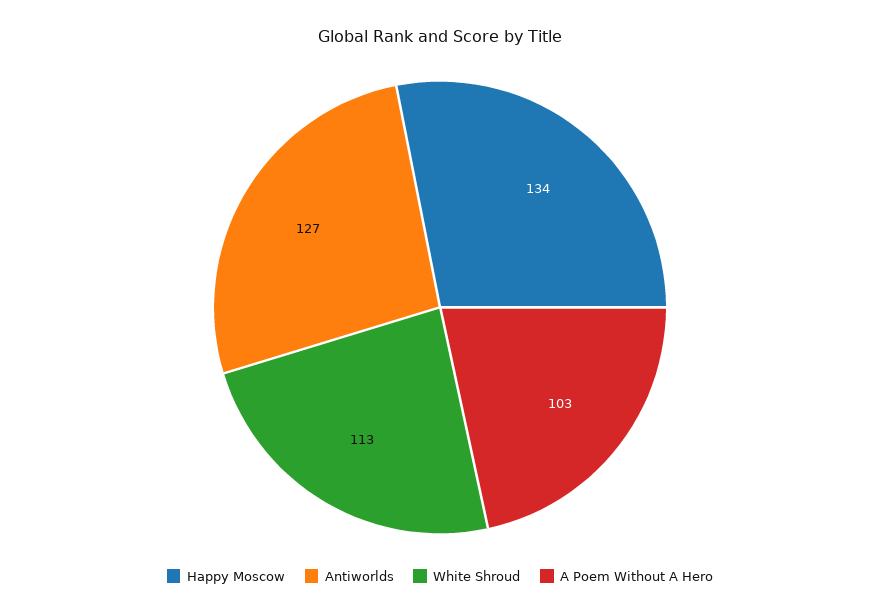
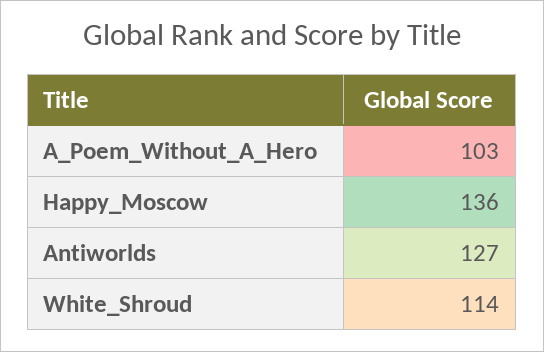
Happy Moscow: 134 -> 136
White Shroud: 113 -> 114

